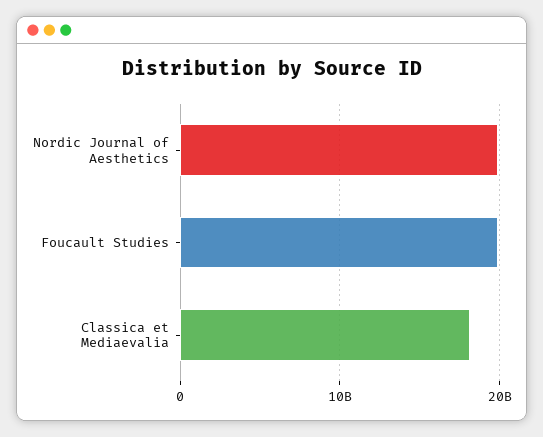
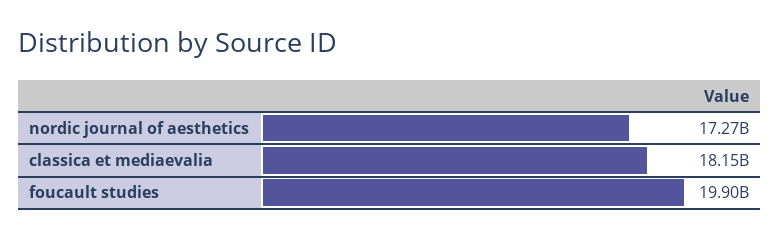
Nordic Journal of Aesthetics: 20000000000 -> 17270000000

